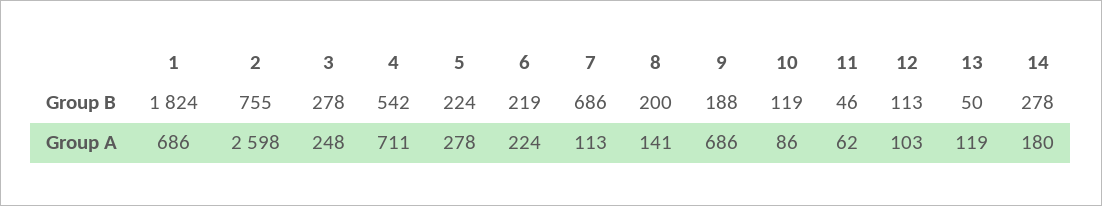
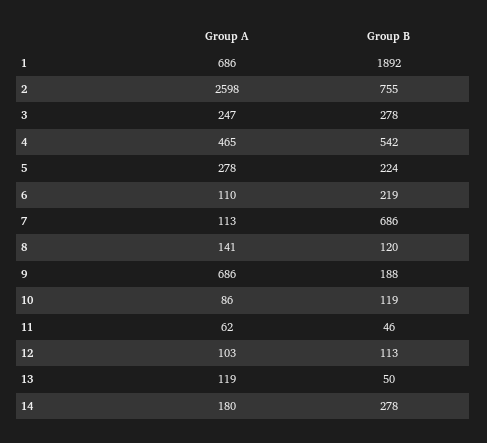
1, Group B: 1824 -> 1892
8, Group B: 200 -> 120
3, Group A: 248 -> 247
4, Group A: 711 -> 465
6, Group A: 224 -> 110

